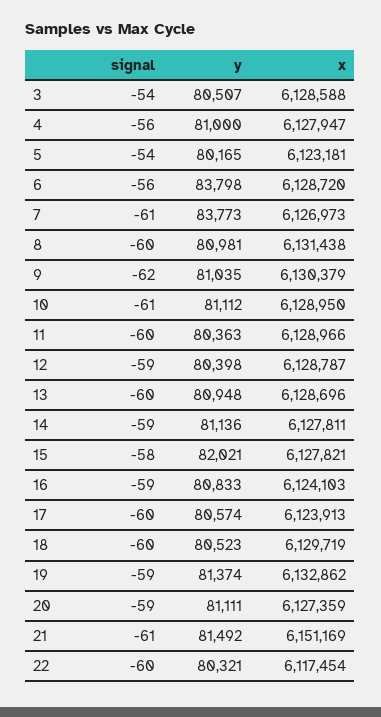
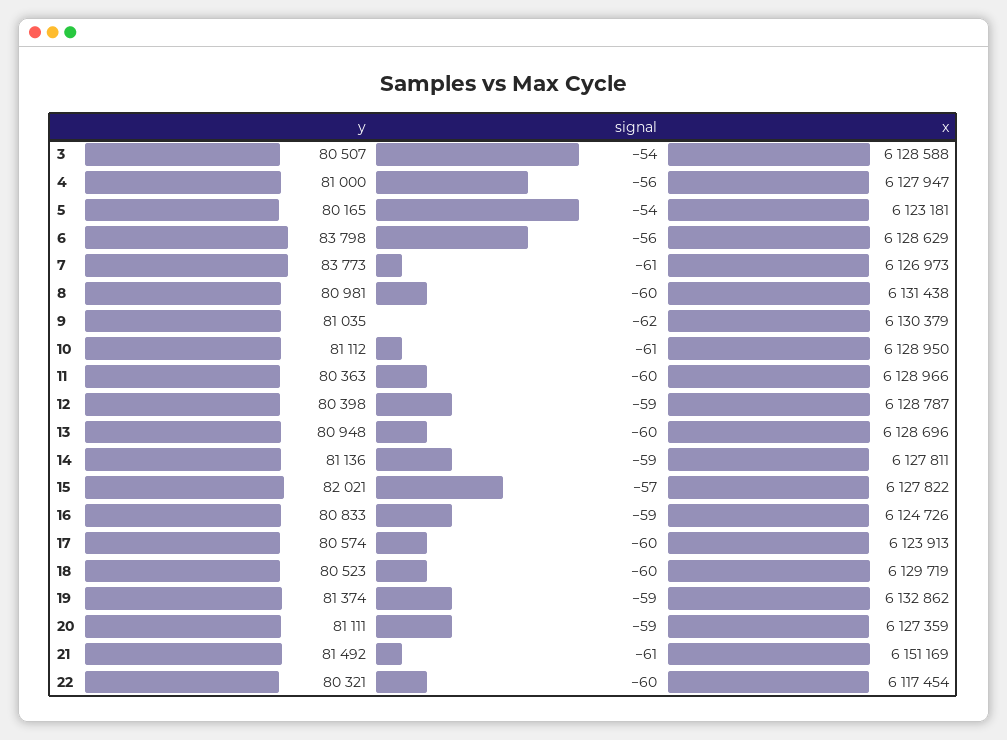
x, 6: 6128720 -> 6128629
signal, 15: -58 -> -57
x, 15: 6127821 -> 6127822
x, 16: 6124103 -> 6124726

